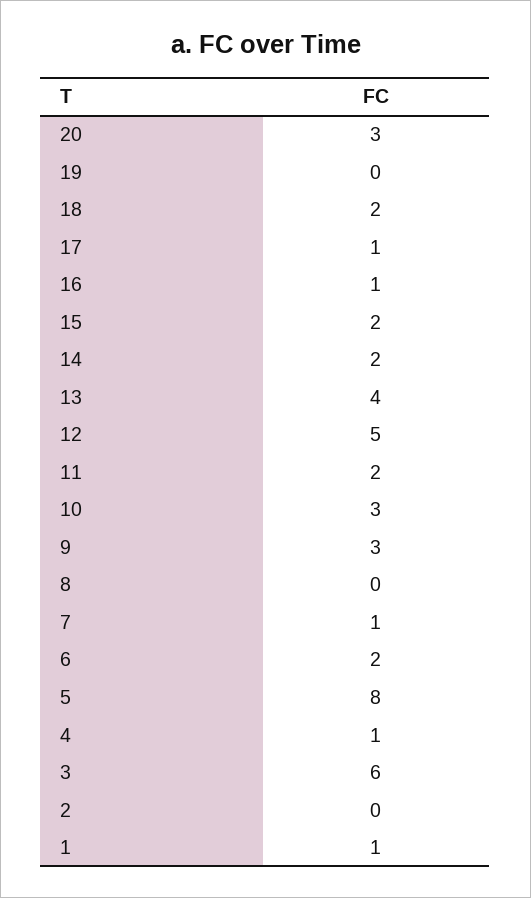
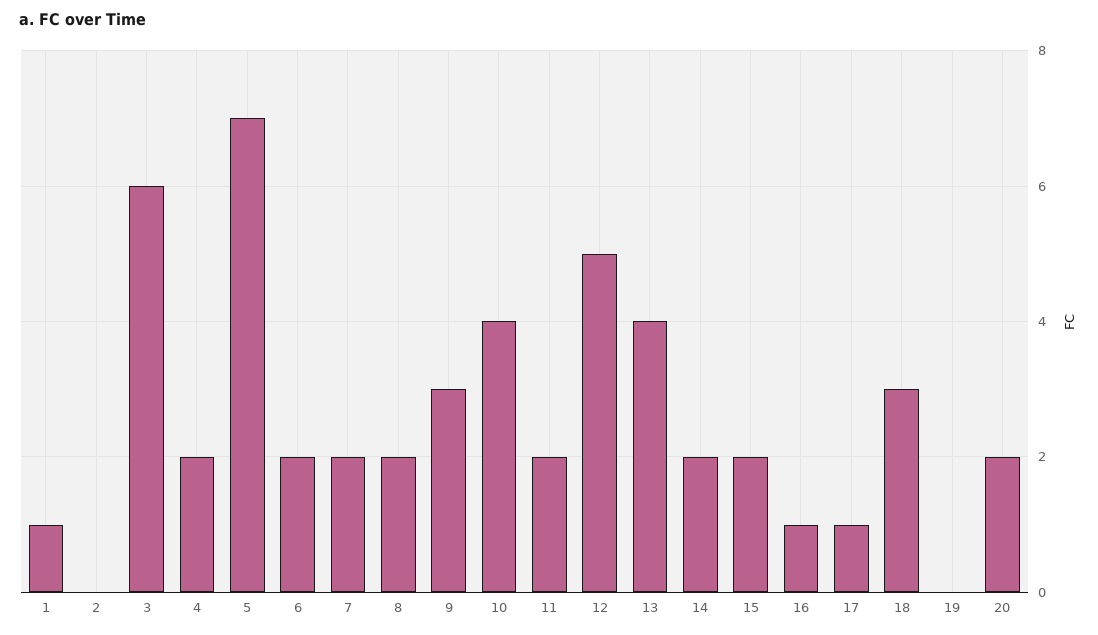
20: 3 -> 2
18: 2 -> 3
10: 3 -> 4
8: 0 -> 2
7: 1 -> 2
5: 8 -> 7
4: 1 -> 2

